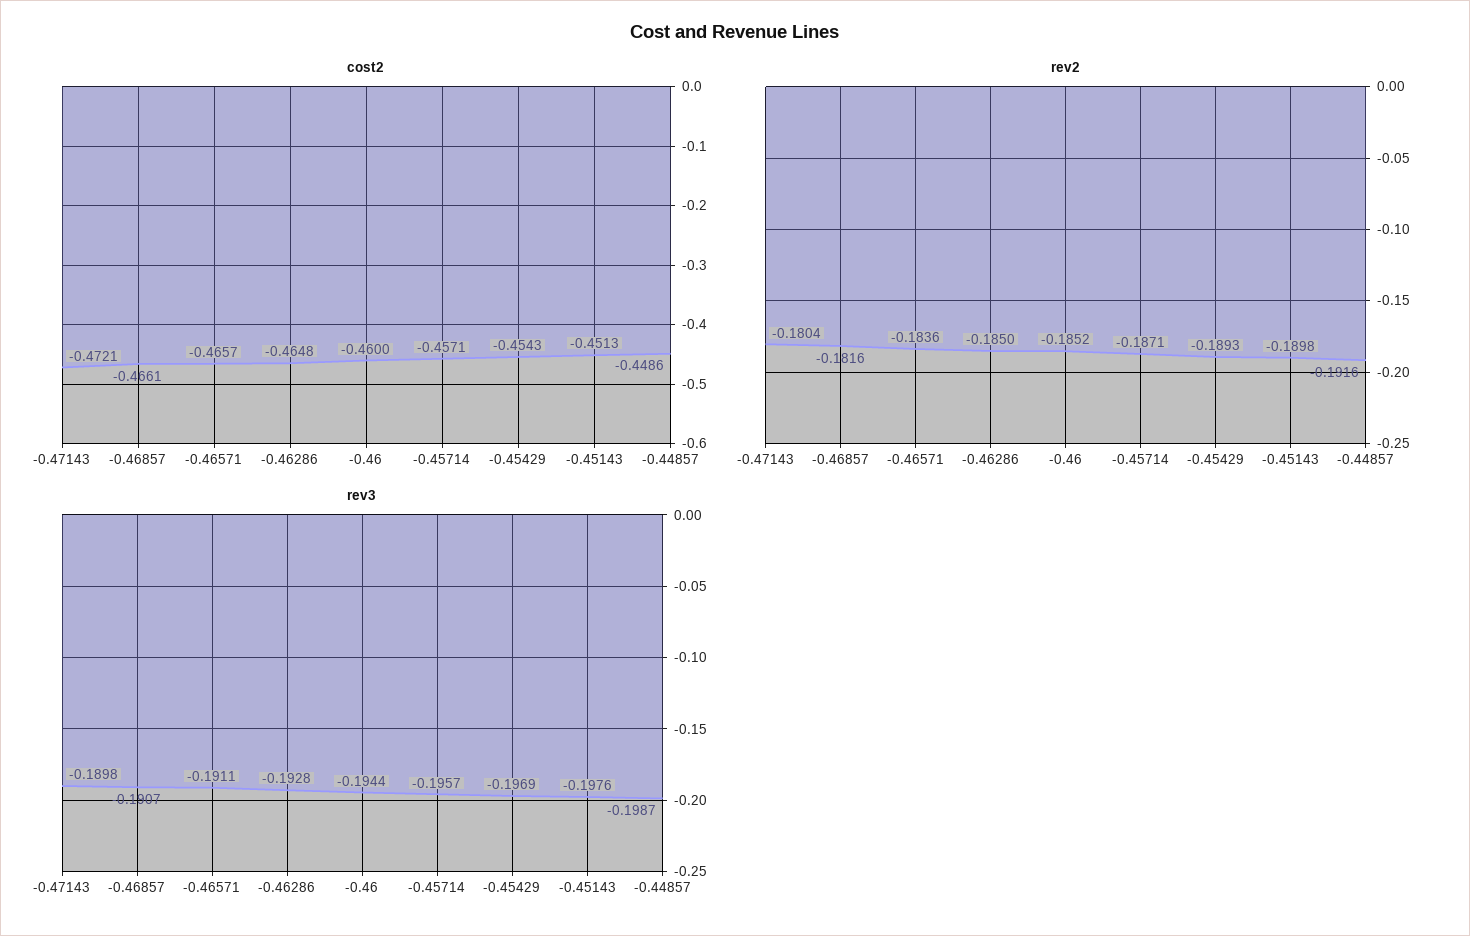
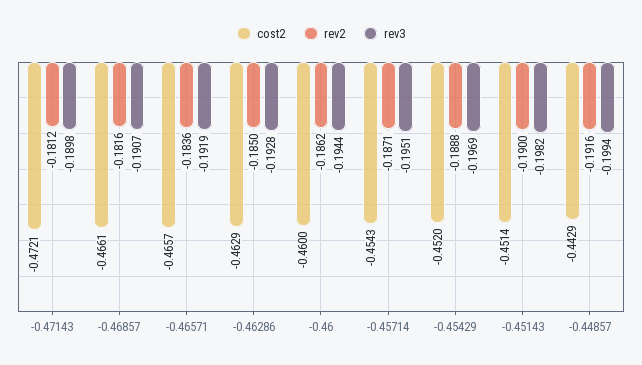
cost2, -0.46286: -0.4648 -> -0.4629
cost2, -0.45714: -0.4571 -> -0.4543
cost2, -0.45429: -0.4543 -> -0.452
cost2, -0.45143: -0.4513 -> -0.4514
cost2, -0.44857: -0.4486 -> -0.4429
rev2, -0.47143: -0.1804 -> -0.1812
rev2, -0.46: -0.1852 -> -0.1862
rev2, -0.45429: -0.1893 -> -0.1888
rev2, -0.45143: -0.1898 -> -0.19
rev3, -0.46571: -0.1911 -> -0.1919
rev3, -0.45714: -0.1957 -> -0.1951
rev3, -0.45143: -0.1976 -> -0.1982
rev3, -0.44857: -0.1987 -> -0.1994

